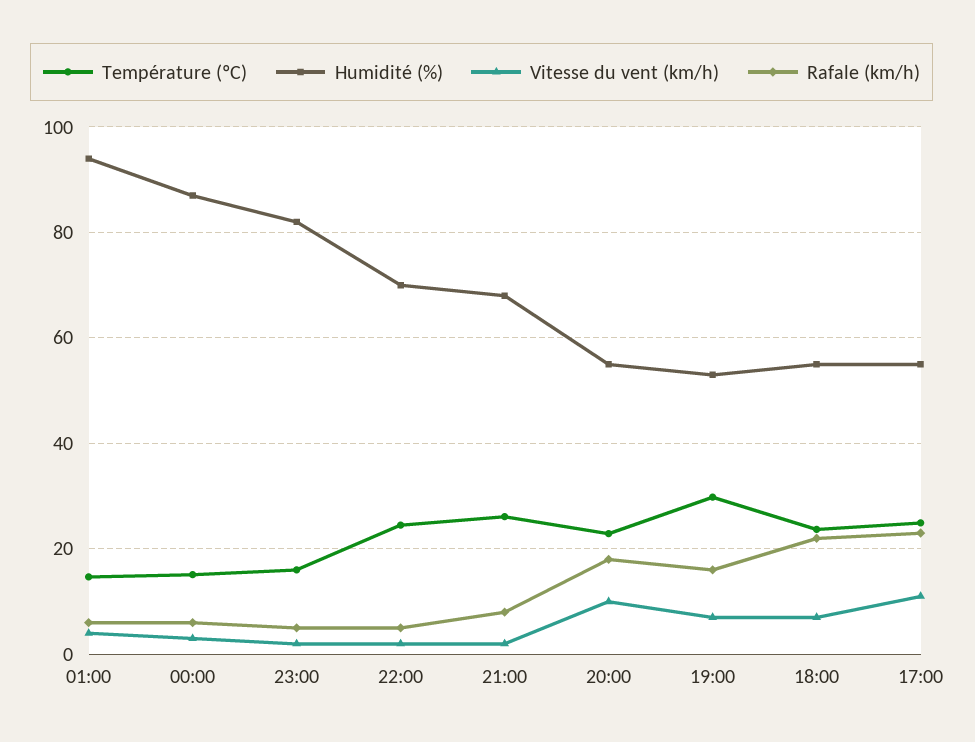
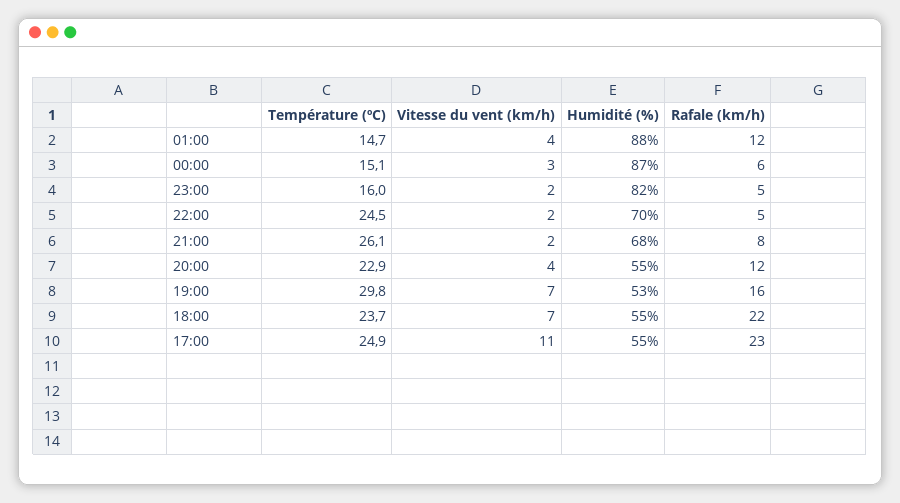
Humidité (%), 01:00: 94 -> 88
Rafale (km/h), 01:00: 6 -> 12
Vitesse du vent (km/h), 20:00: 10 -> 4
Rafale (km/h), 20:00: 18 -> 12

